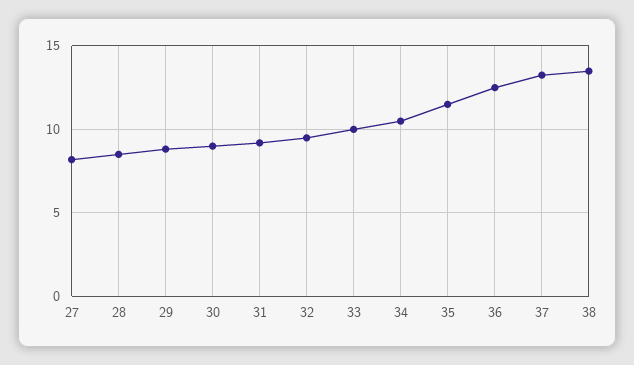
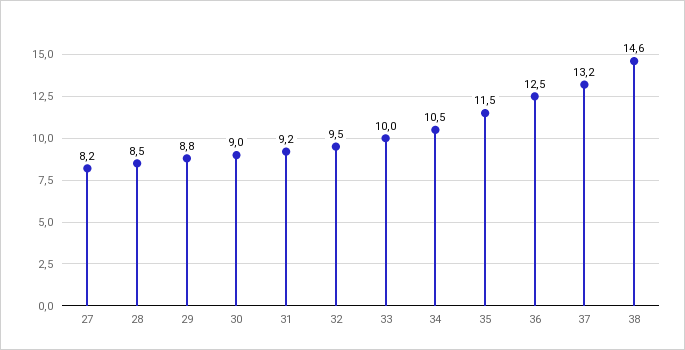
38: 13.5 -> 14.6

